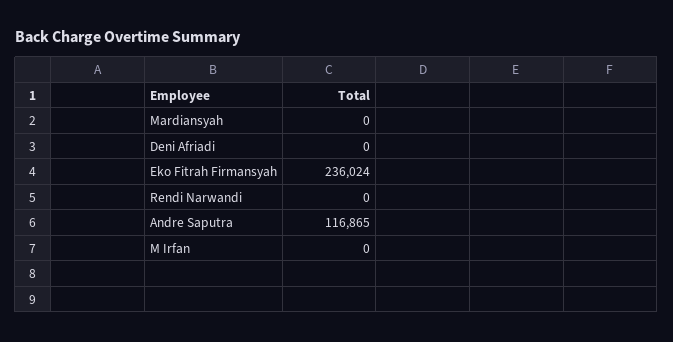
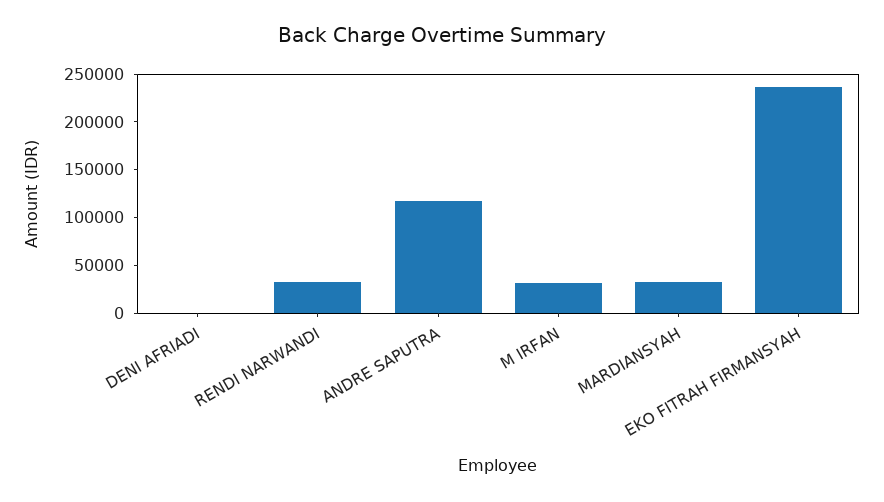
Mardiansyah: 0 -> 30000
Rendi Narwandi: 0 -> 30000
M Irfan: 0 -> 30000

